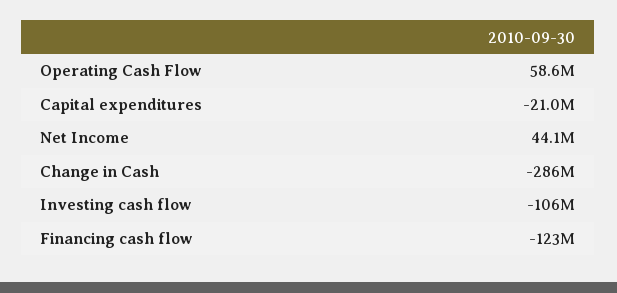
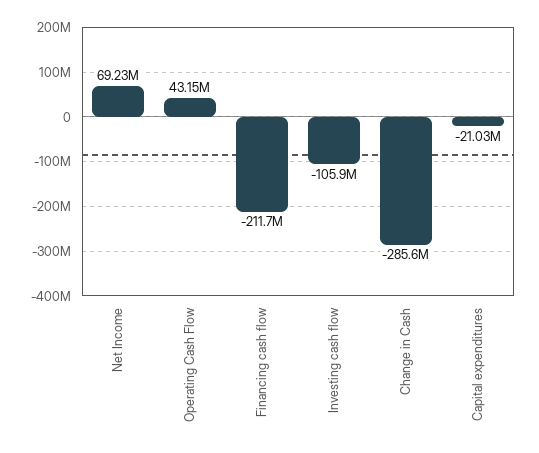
Operating Cash Flow: 58600000 -> 43150000
Net Income: 44100000 -> 69230000
Financing cash flow: -123000000 -> -211700000

